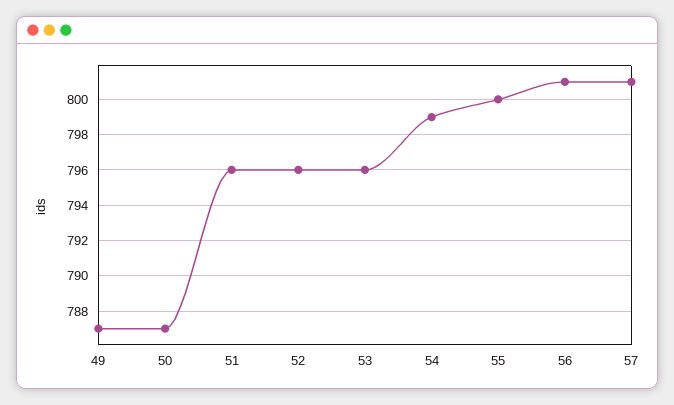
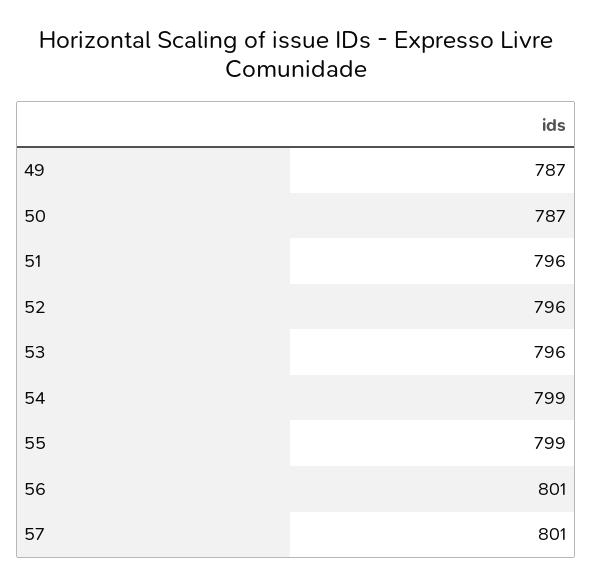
55: 800 -> 799

